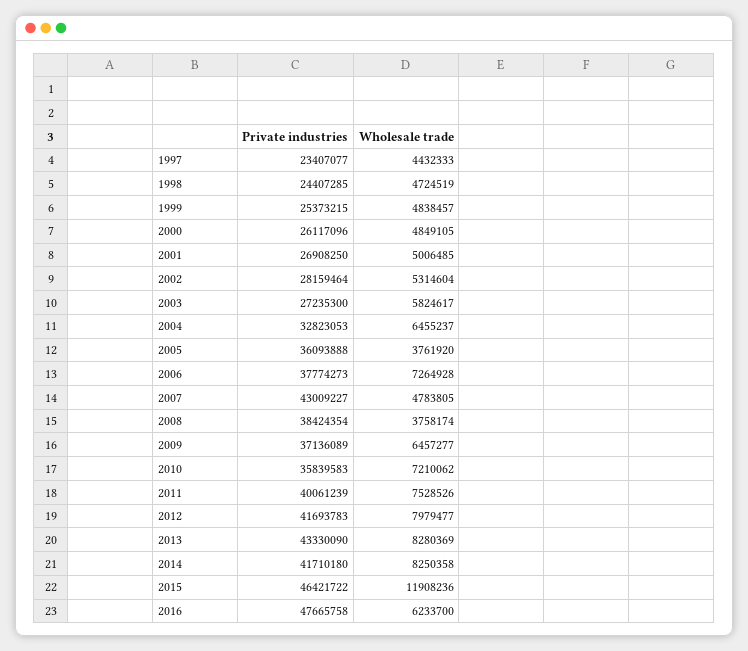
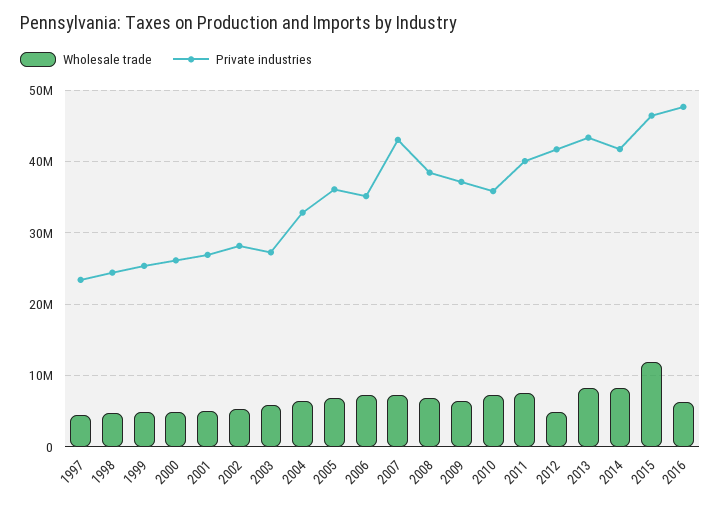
Wholesale trade, 2005: 3761920 -> 7000000
Private industries, 2006: 37774273 -> 35000000
Wholesale trade, 2007: 4783805 -> 7000000
Wholesale trade, 2008: 3758174 -> 7000000
Wholesale trade, 2012: 7979477 -> 5000000

